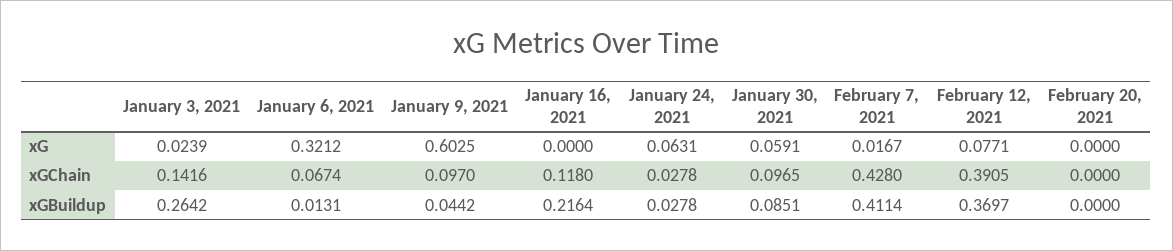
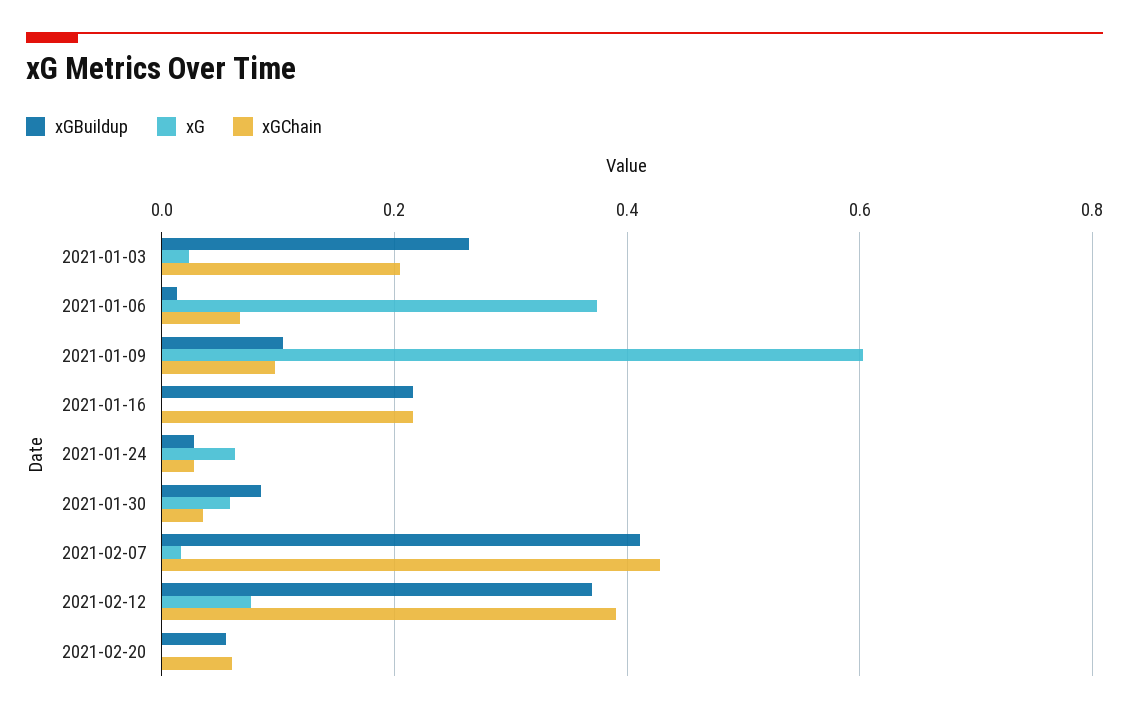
xG, January 6, 2021: 0.3212 -> 0.38
xGChain, January 3, 2021: 0.1416 -> 0.2
xGChain, January 16, 2021: 0.118 -> 0.22
xGChain, January 30, 2021: 0.0965 -> 0.04
xGChain, February 20, 2021: 0 -> 0.06
xGBuildup, January 9, 2021: 0.0442 -> 0.1
xGBuildup, February 20, 2021: 0 -> 0.06

